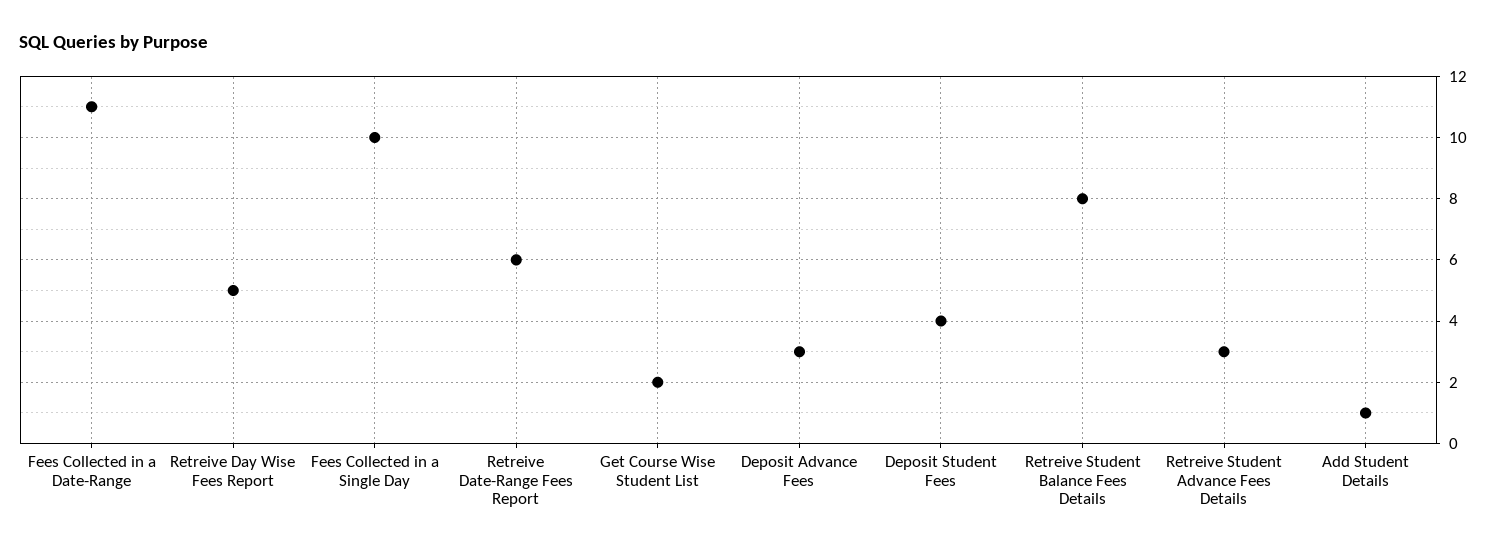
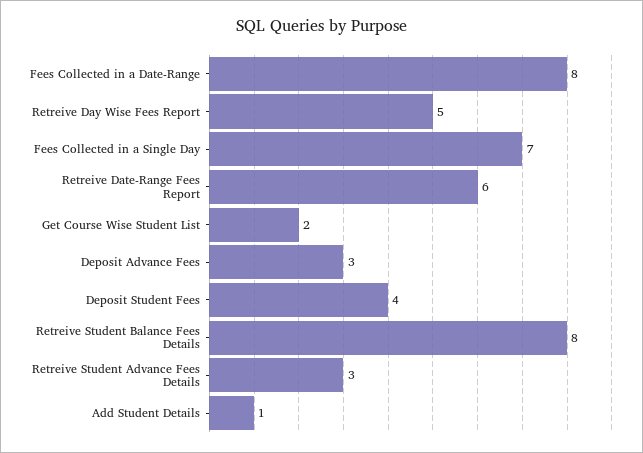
Fees Collected in a Date-Range: 11 -> 8
Fees Collected in a Single Day: 10 -> 7

